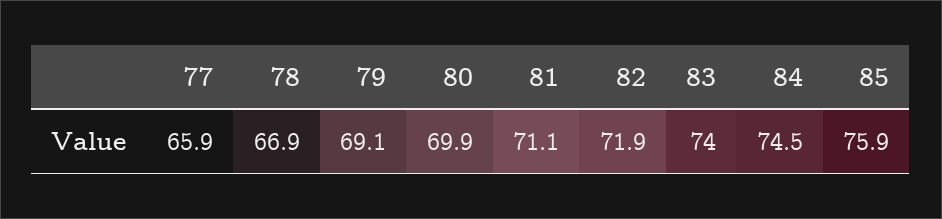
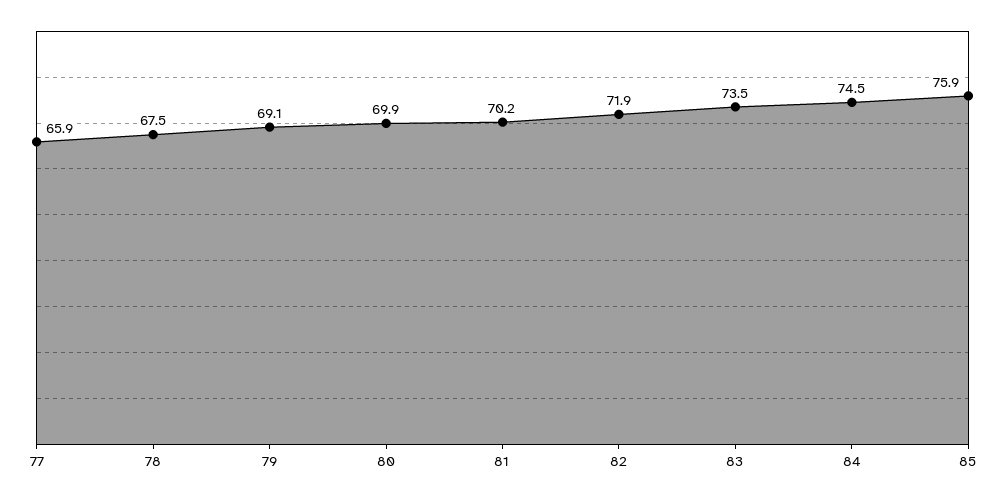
78: 66.9 -> 67.5
81: 71.1 -> 70.2
83: 74 -> 73.5

